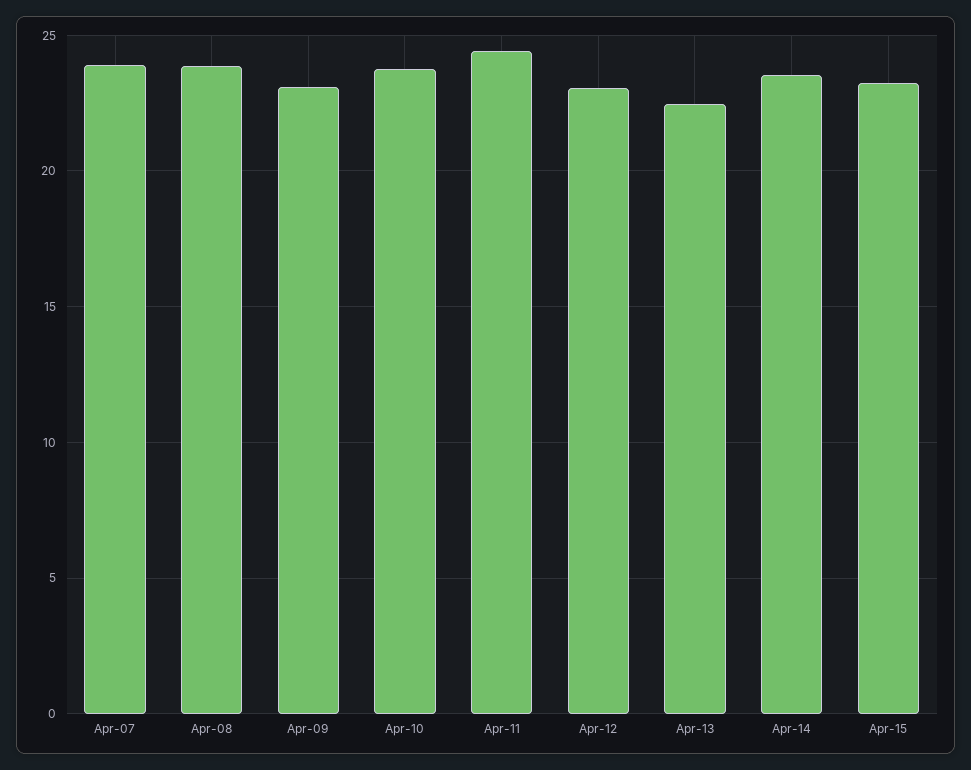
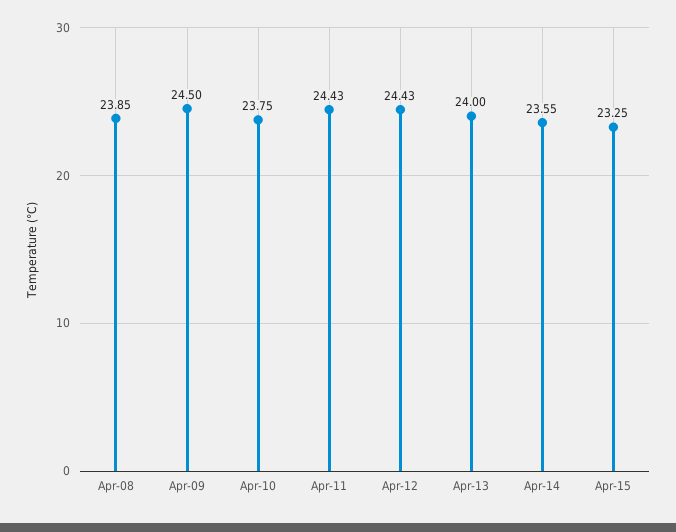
Apr-07: 24 -> none
Apr-09: 23 -> 24.5
Apr-12: 23 -> 24.43
Apr-13: 22.5 -> 24

